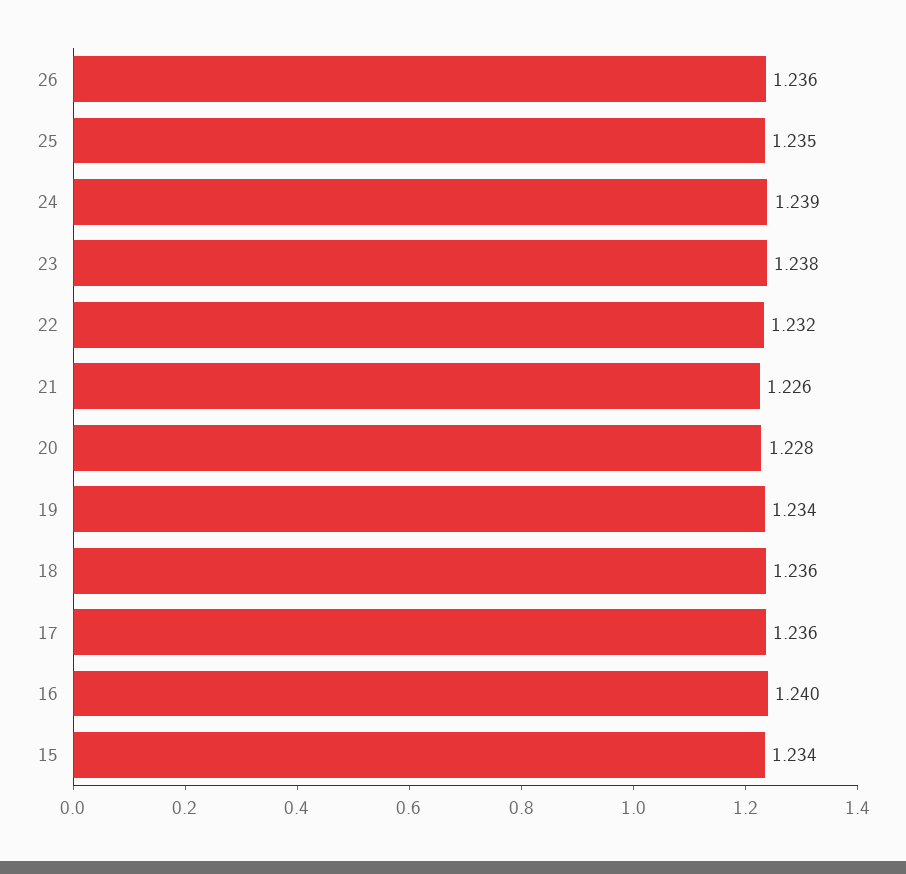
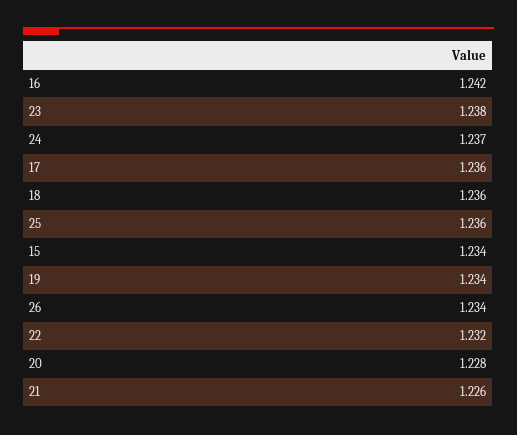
26: 1.236 -> 1.234
25: 1.235 -> 1.236
24: 1.239 -> 1.237
16: 1.24 -> 1.242

